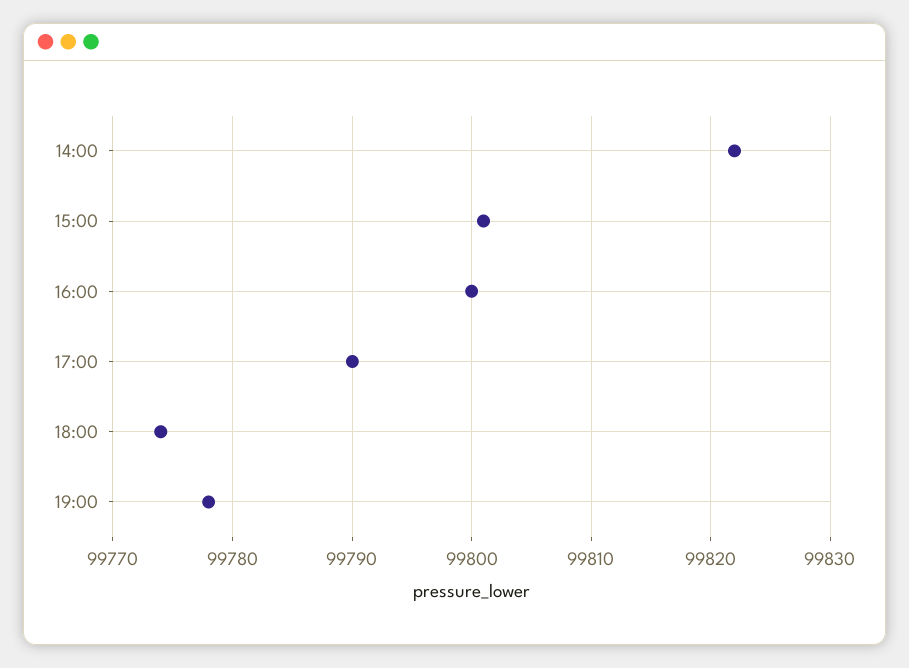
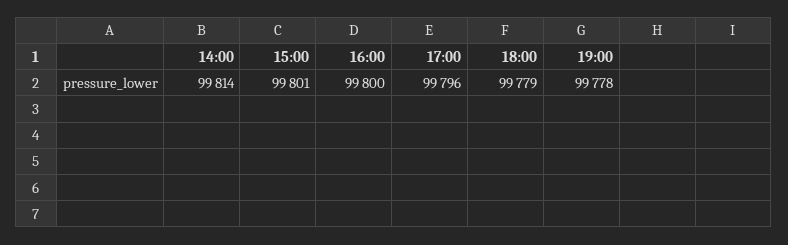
14:00: 99822 -> 99814
17:00: 99790 -> 99796
18:00: 99774 -> 99779

